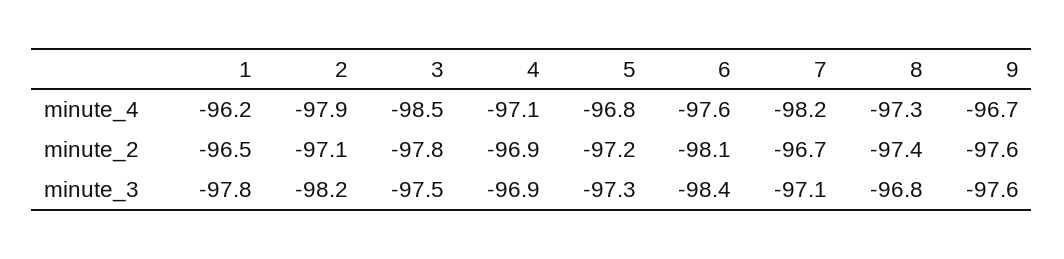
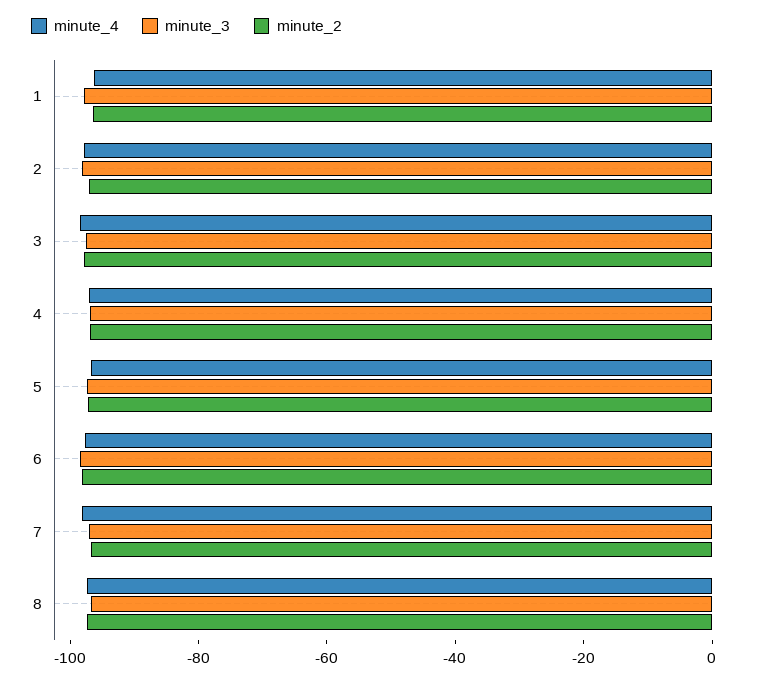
minute_4, 9: -96.7 -> none
minute_2, 9: -97.6 -> none
minute_3, 9: -97.6 -> none

